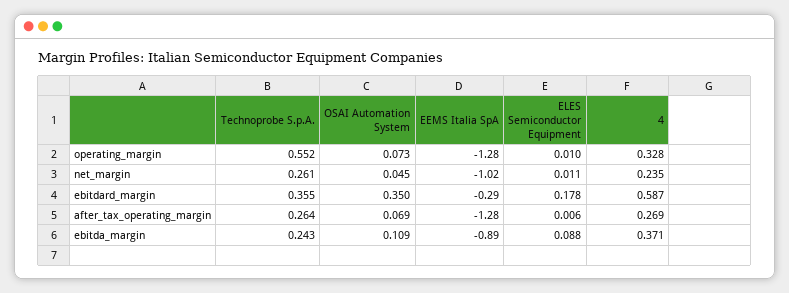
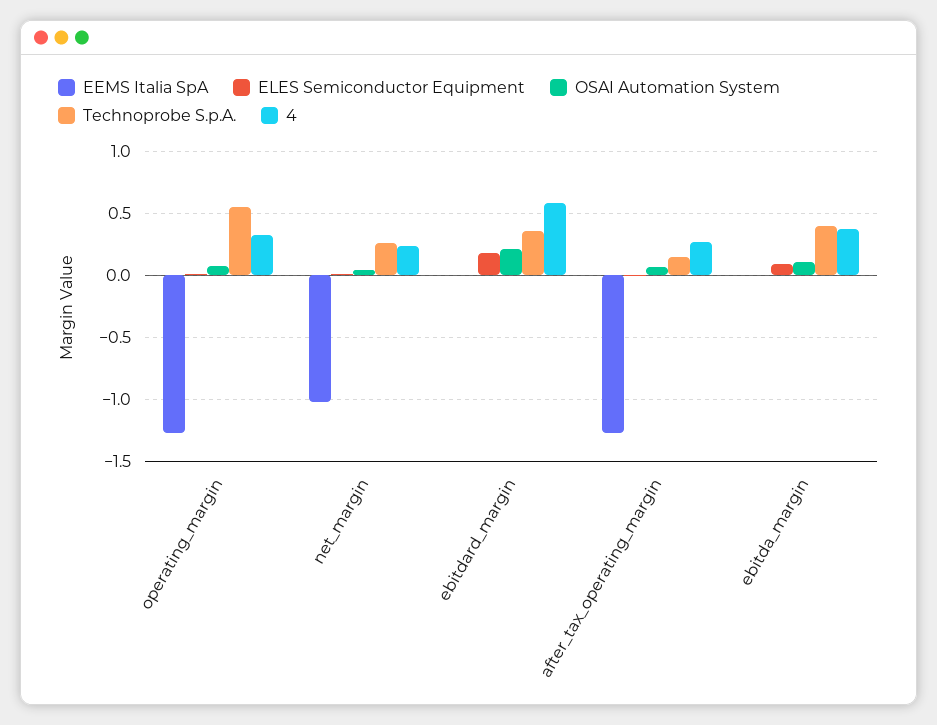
OSAI Automation System, ebitdard_margin: 0.35 -> 0.2
EEMS Italia SpA, ebitdard_margin: -0.29 -> 0
Technoprobe S.p.A., after_tax_operating_margin: 0.264 -> 0.15
Technoprobe S.p.A., ebitda_margin: 0.243 -> 0.4
EEMS Italia SpA, ebitda_margin: -0.89 -> 0

